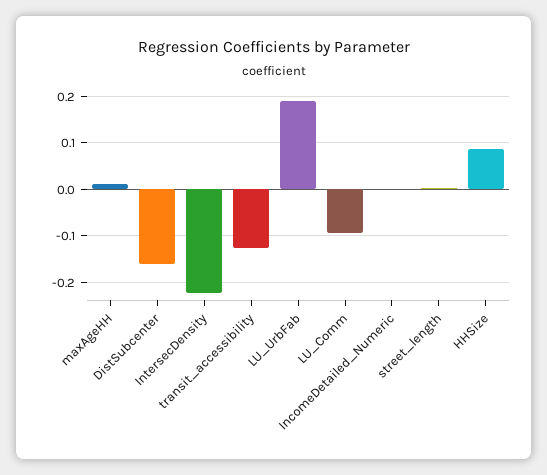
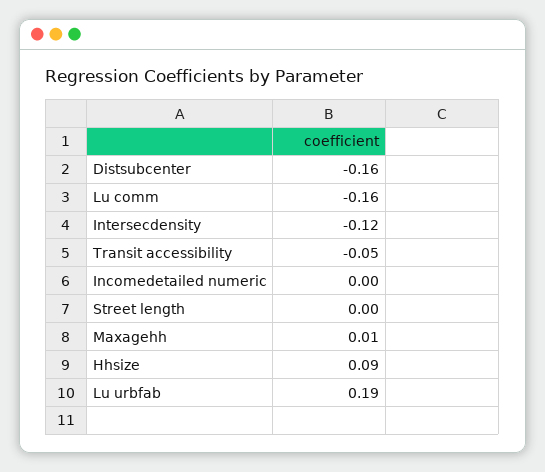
IntersecDensity: -0.22 -> -0.12
transit_accessibility: -0.12 -> -0.05
LU_Comm: -0.1 -> -0.16

